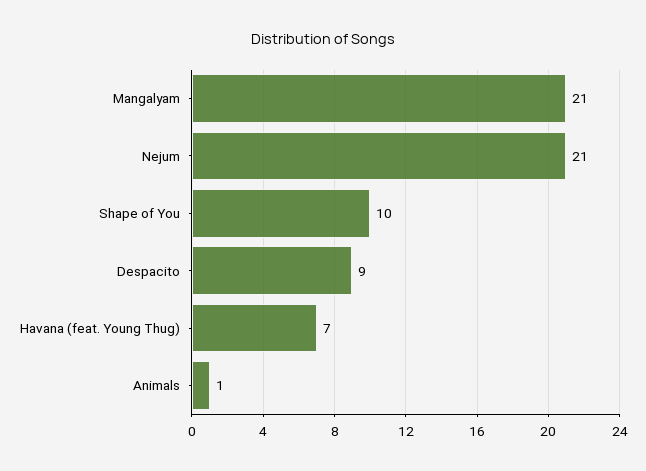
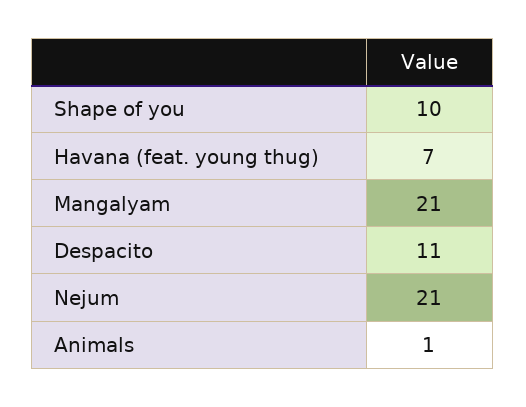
Despacito: 9 -> 11

